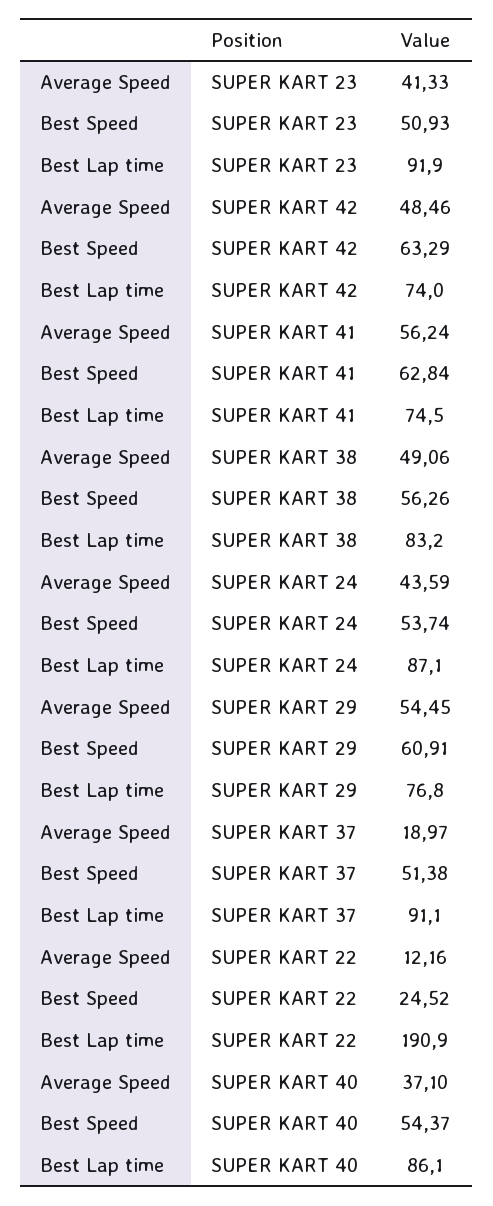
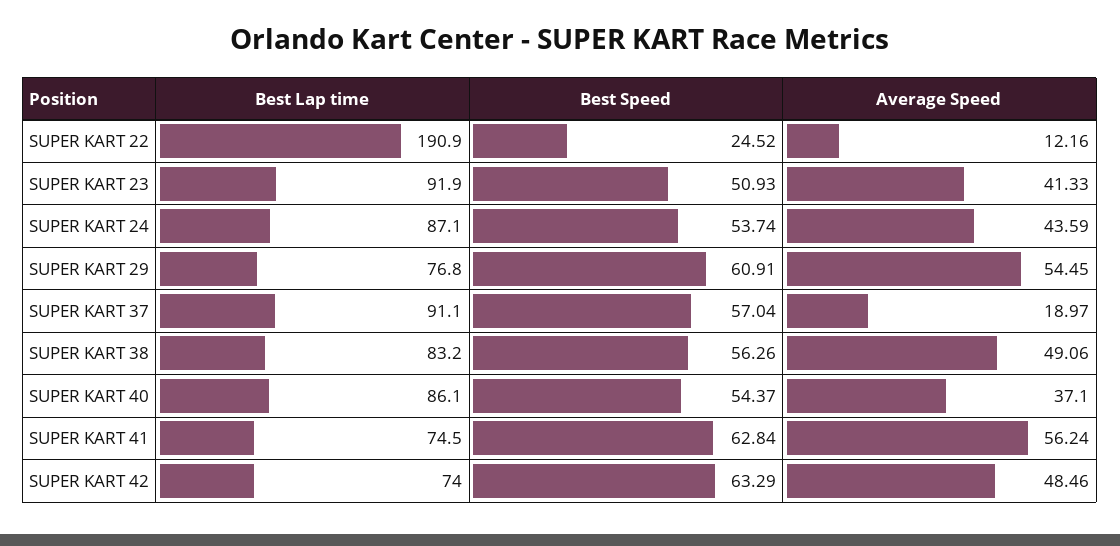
Best Speed, SUPER KART 37: 51.38 -> 57.04

